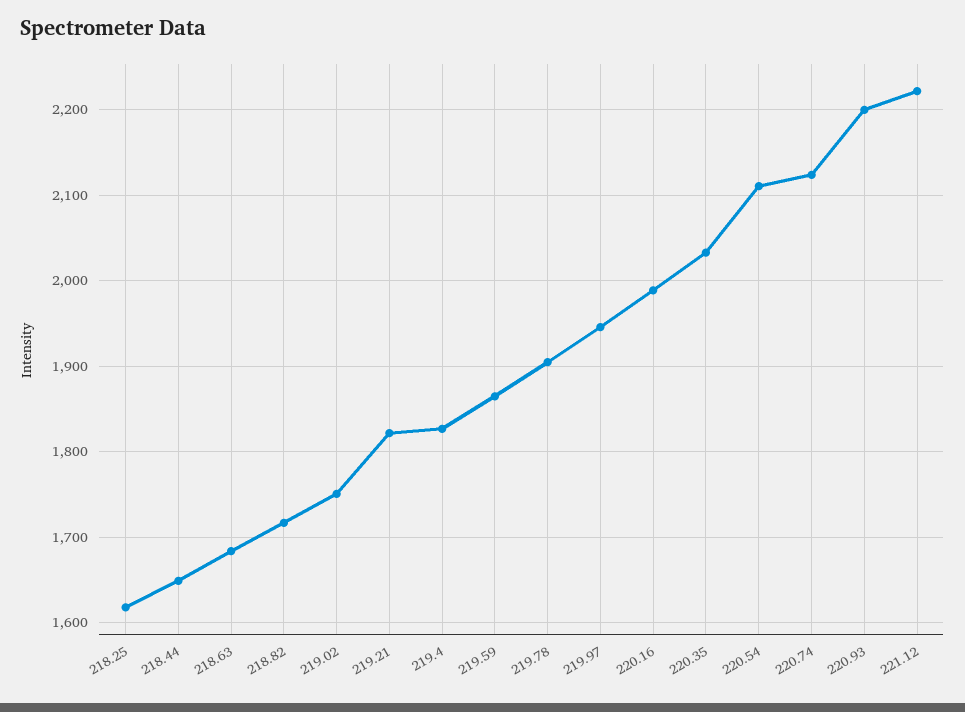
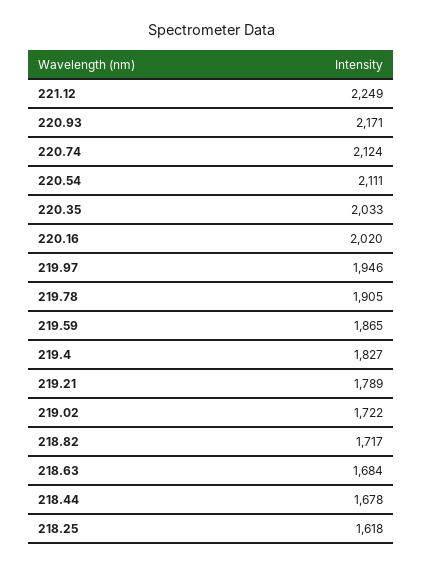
218.44: 1650 -> 1678
219.02: 1750 -> 1722
219.21: 1820 -> 1789
220.16: 1990 -> 2020
220.93: 2200 -> 2171
221.12: 2220 -> 2249

